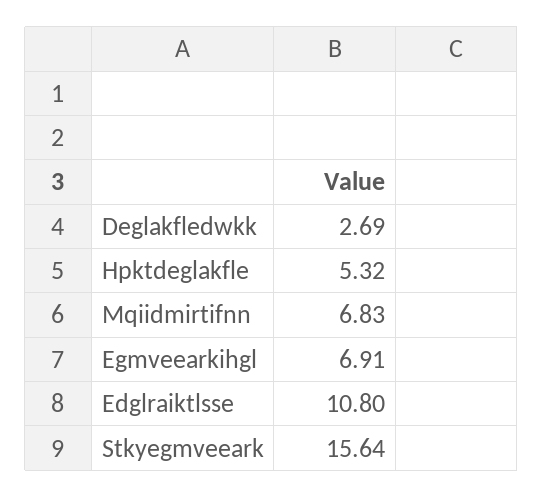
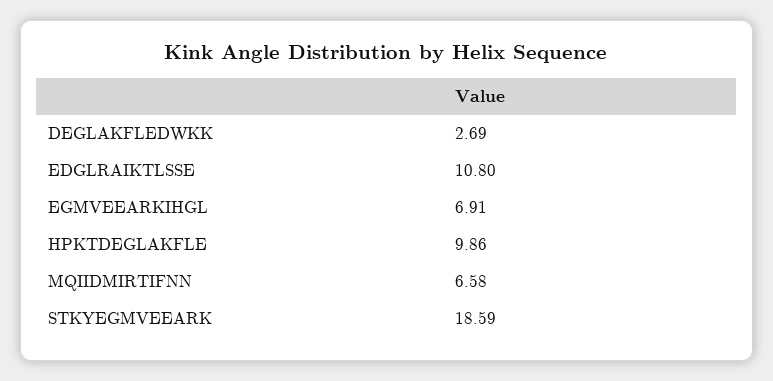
Hpktdeglakfle: 5.32 -> 9.86
Mqiidmirtifnn: 6.83 -> 6.58
Stkyegmveeark: 15.64 -> 18.59

